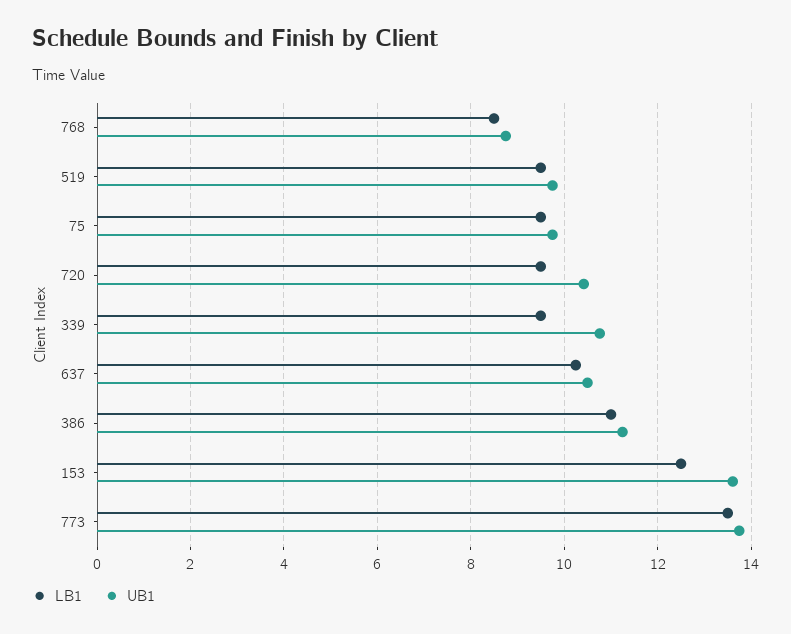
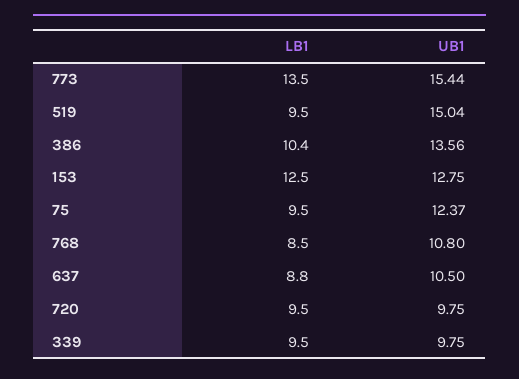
UB1, 768: 8.8 -> 10.8
UB1, 519: 9.8 -> 15.04
UB1, 75: 9.8 -> 12.37
UB1, 720: 10.4 -> 9.75
UB1, 339: 10.8 -> 9.75
LB1, 637: 10.2 -> 8.8
LB1, 386: 11 -> 10.4
UB1, 386: 11.2 -> 13.56
UB1, 153: 13.6 -> 12.75
UB1, 773: 13.8 -> 15.44

